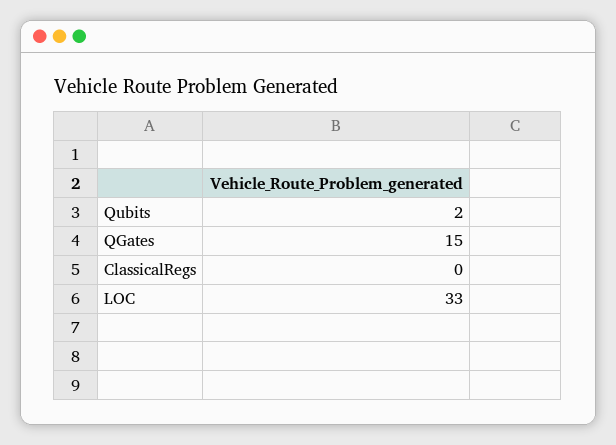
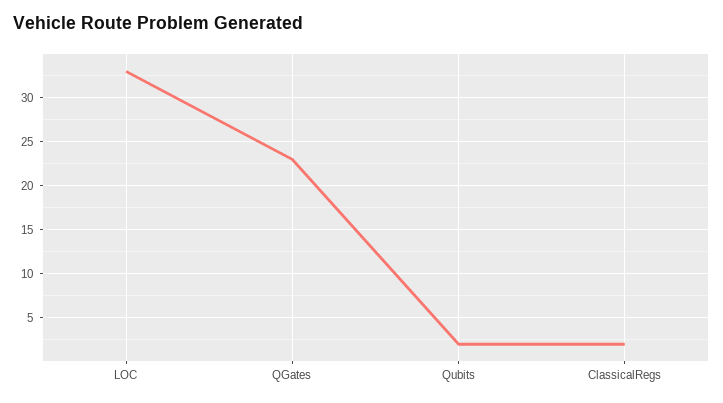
QGates: 15 -> 23
ClassicalRegs: 0 -> 2

